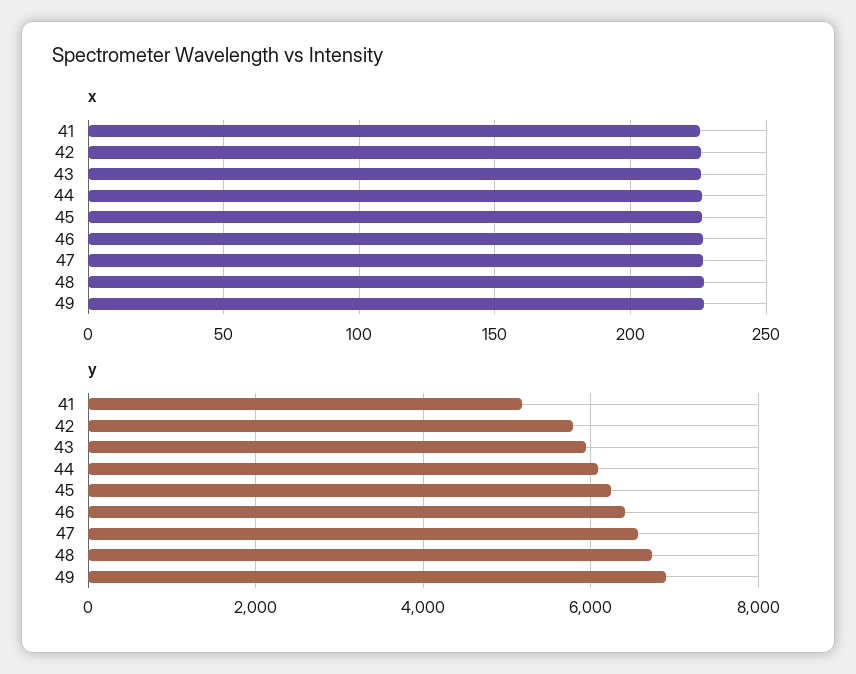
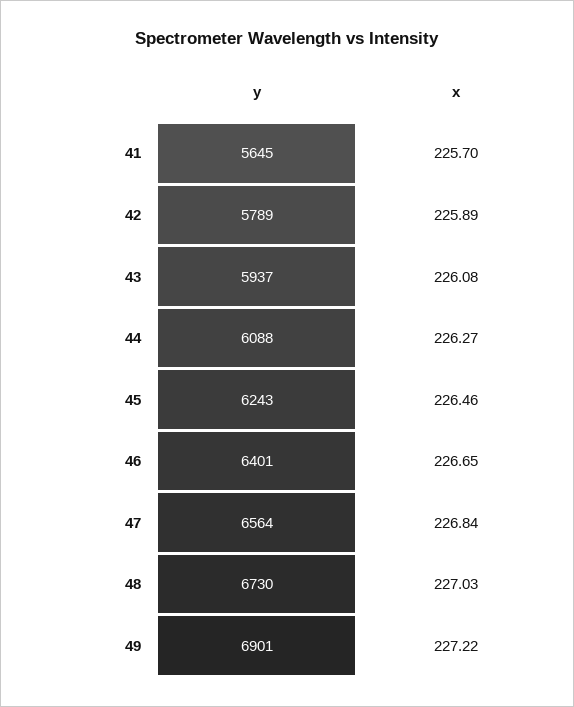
y, 41: 5200 -> 5645

